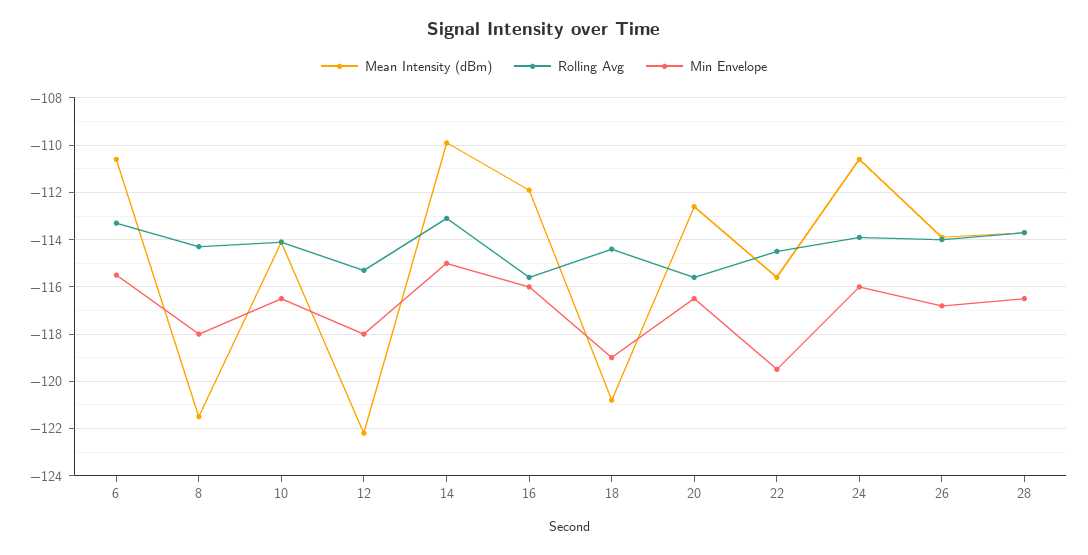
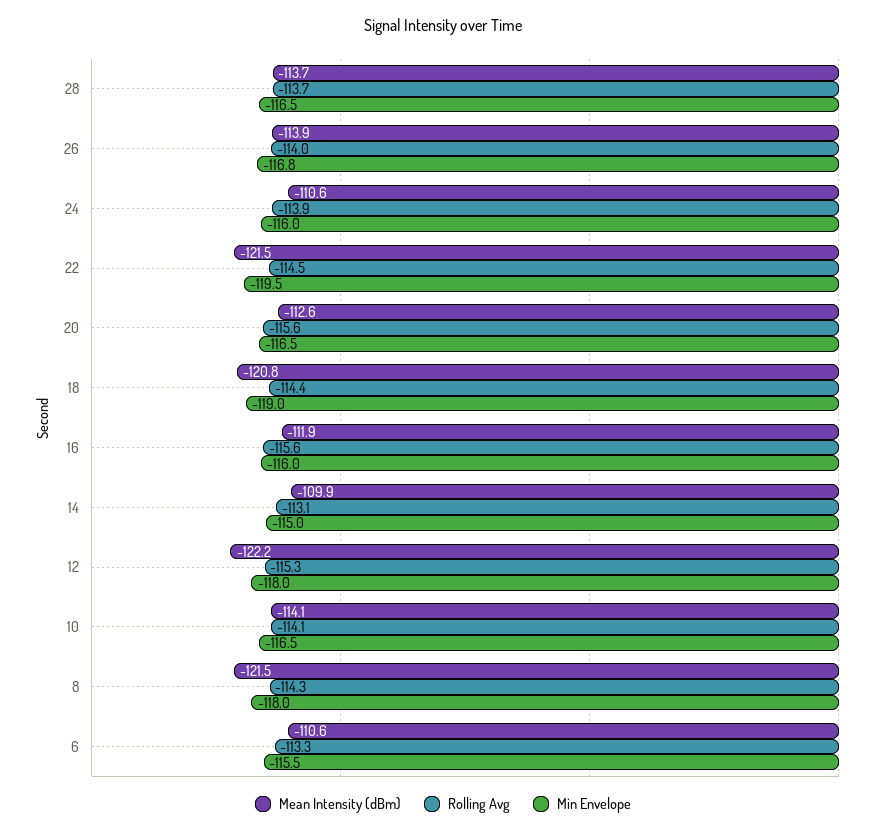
Mean Intensity (dBm), 22: -115.5 -> -121.5

